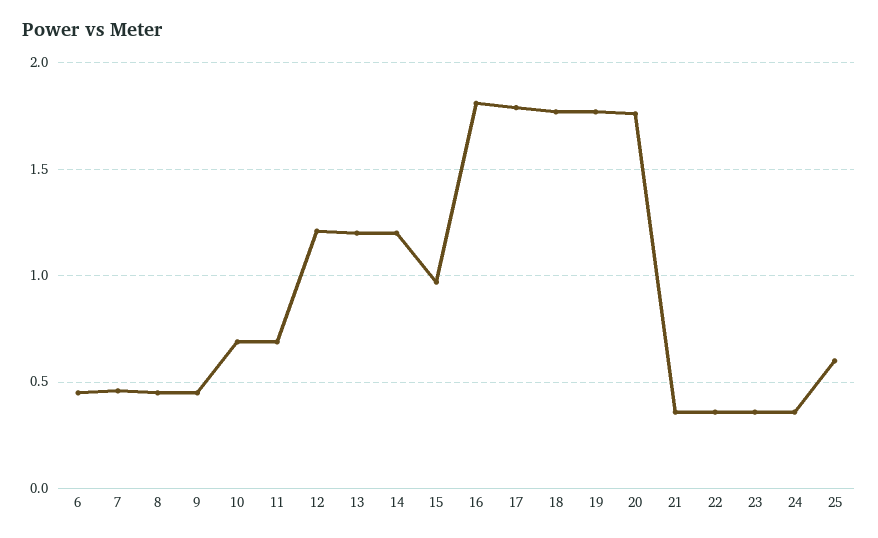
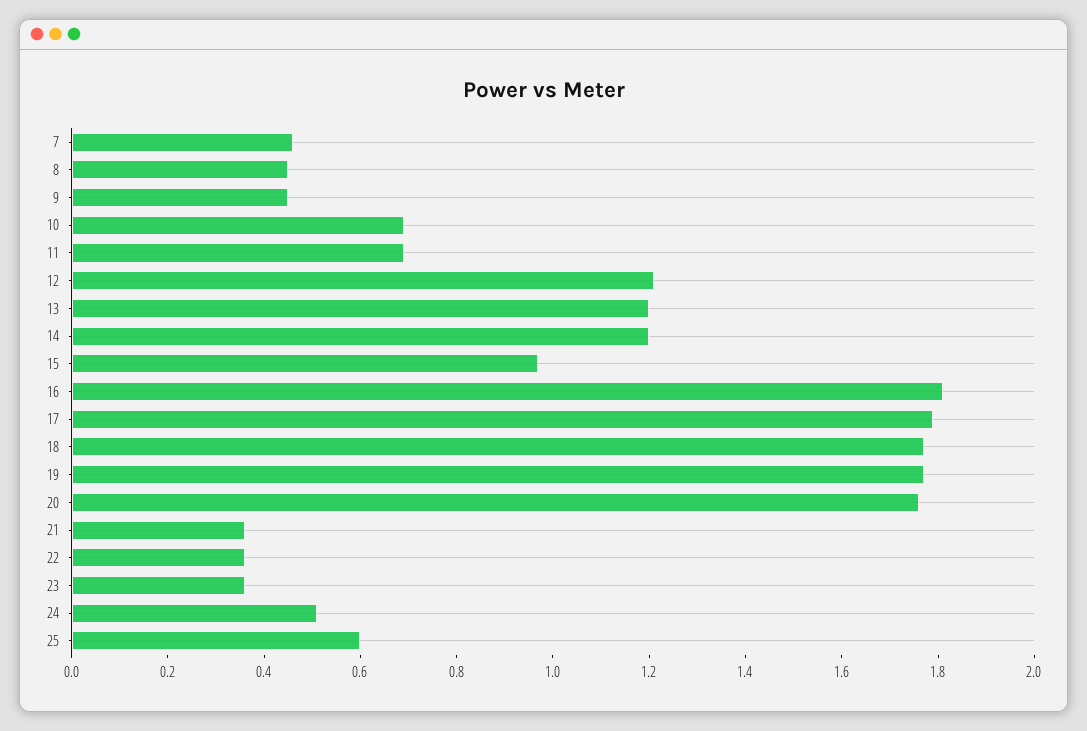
6: 0.45 -> none
24: 0.35 -> 0.5

